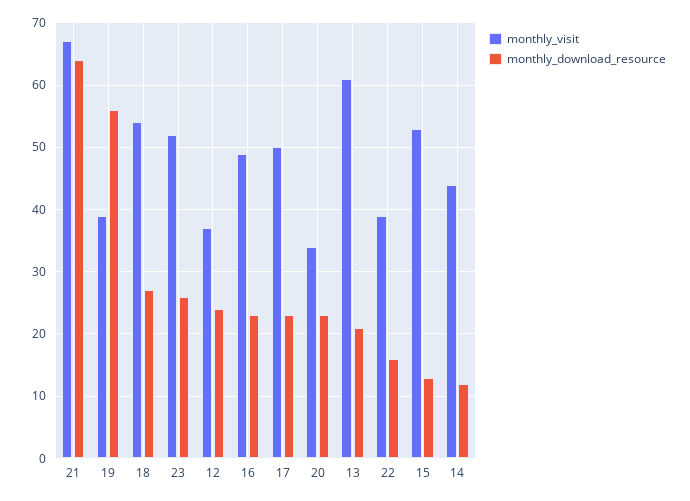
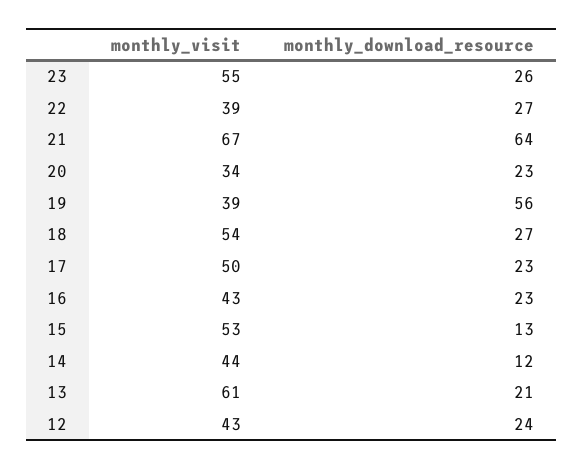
monthly_visit, 23: 52 -> 55
monthly_visit, 12: 37 -> 43
monthly_visit, 16: 49 -> 43
monthly_download_resource, 22: 16 -> 27

